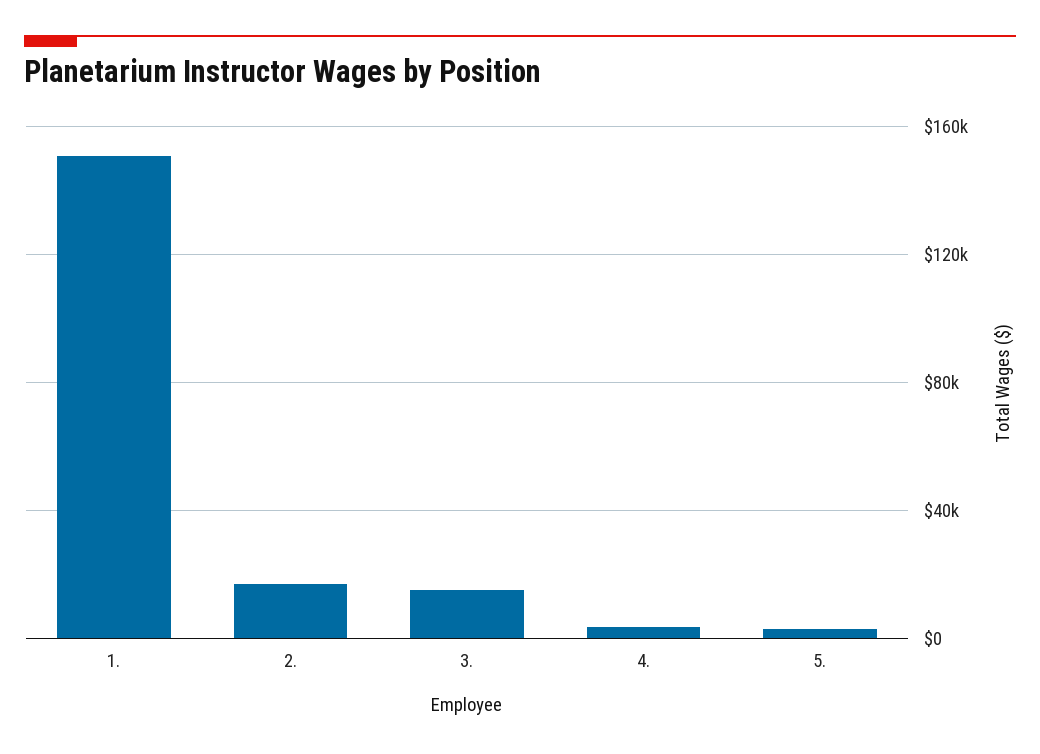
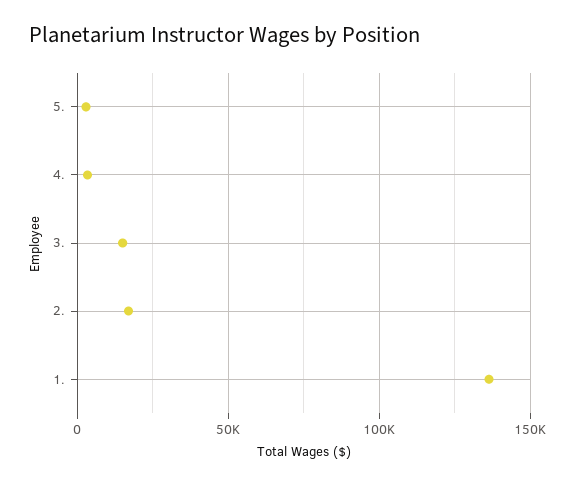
1.: 150000 -> 135000

